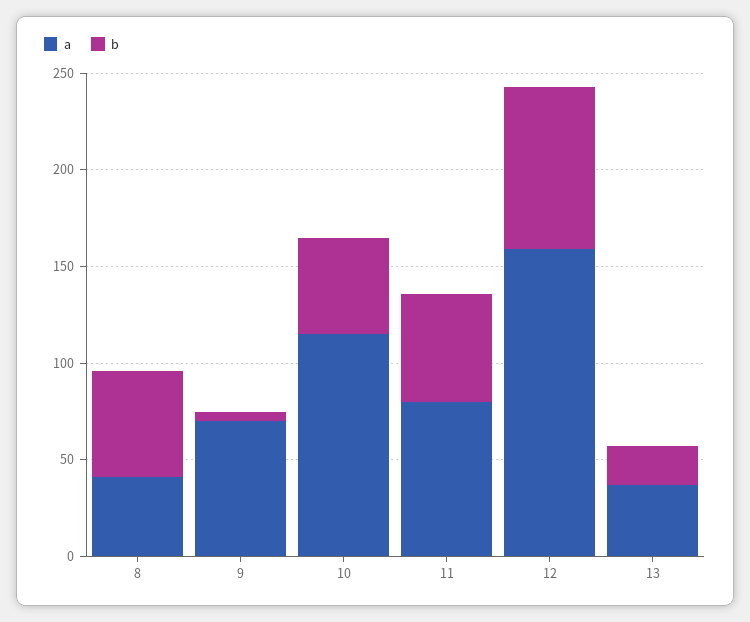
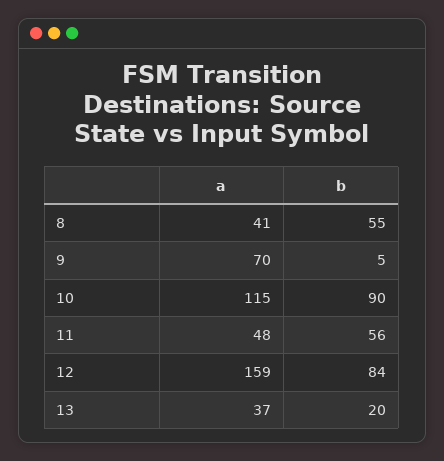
b, 10: 50 -> 90
a, 11: 80 -> 48

